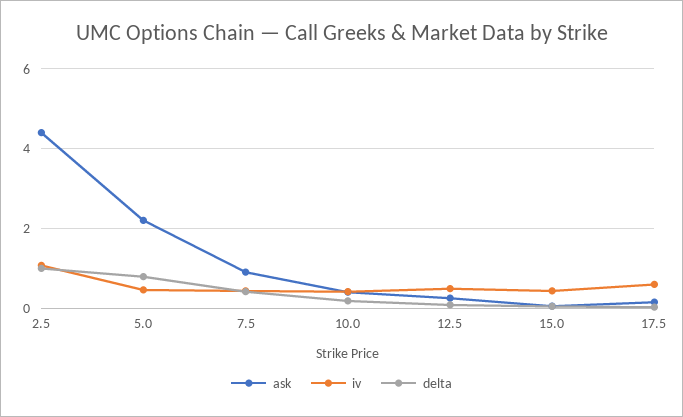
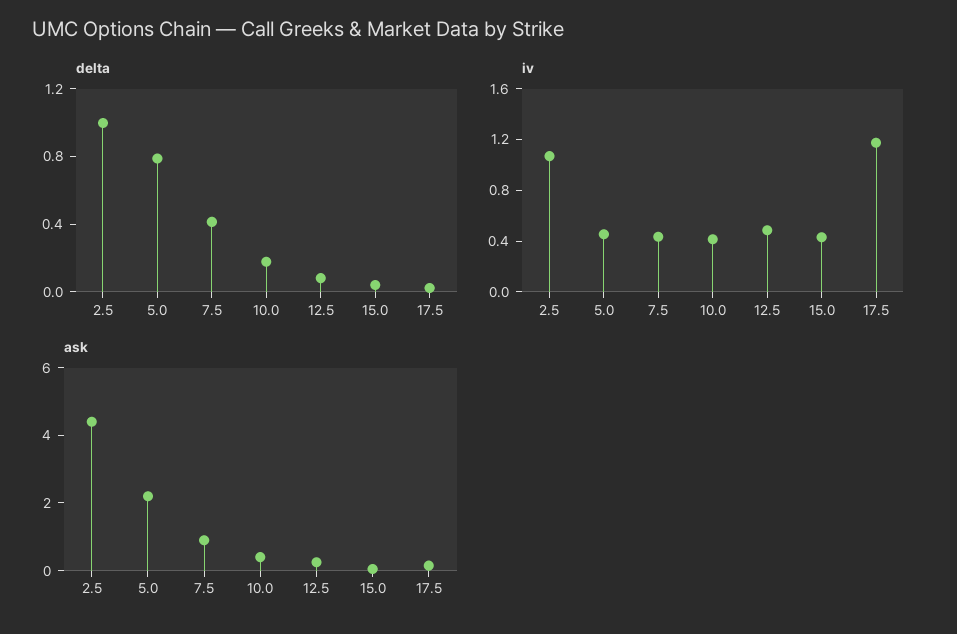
iv, 17.5: 0.6 -> 1.2

